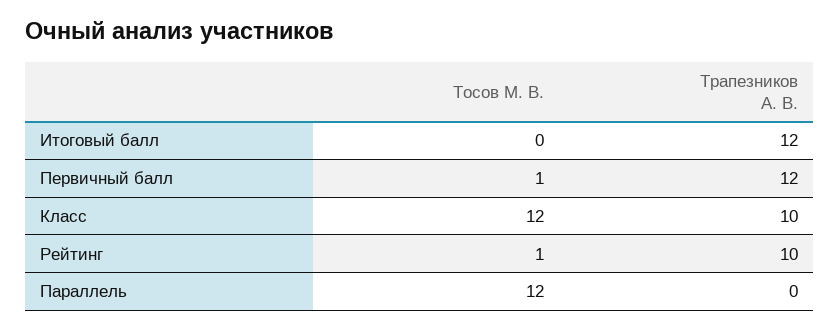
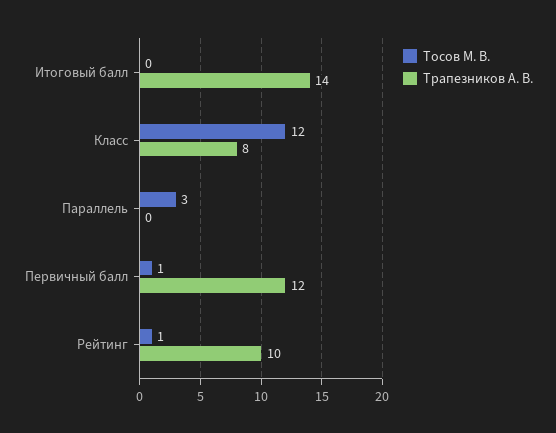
Трапезников А. В., Итоговый балл: 12 -> 14
Трапезников А. В., Класс: 10 -> 8
Тосов М. В., Параллель: 12 -> 3

